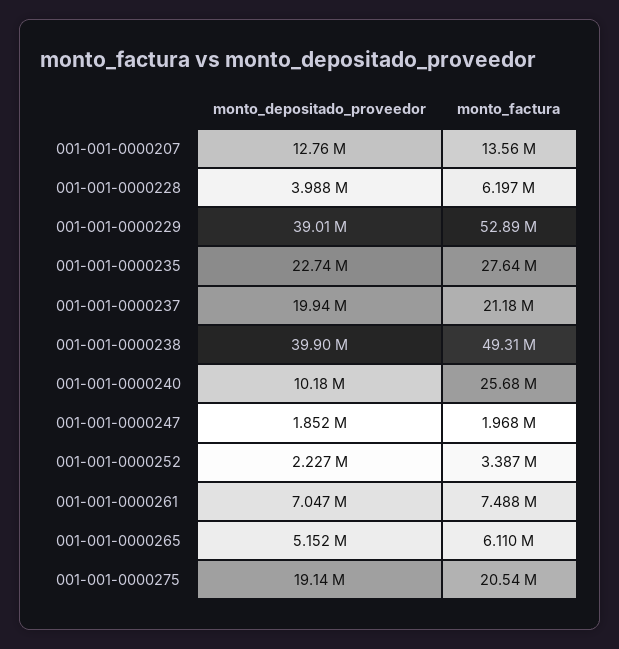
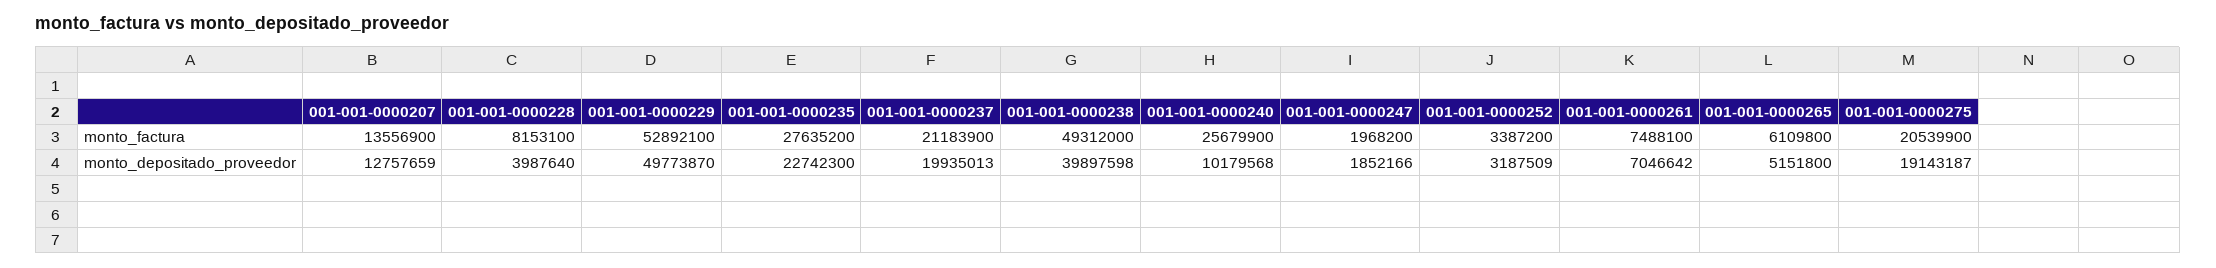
monto_factura, 001-001-0000228: 6197000 -> 8153100
monto_depositado_proveedor, 001-001-0000229: 39010000 -> 49773870
monto_depositado_proveedor, 001-001-0000252: 2227000 -> 3187509

